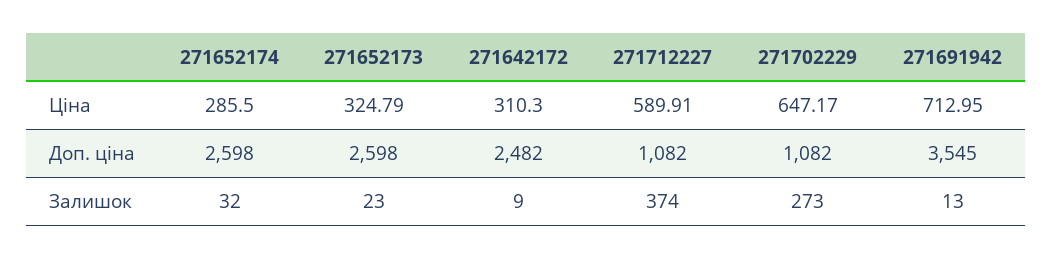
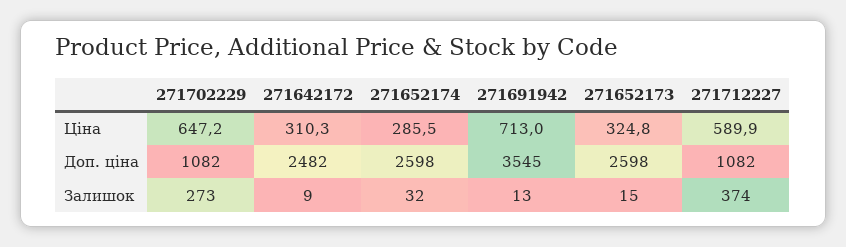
271652173, Залишок: 23 -> 15

